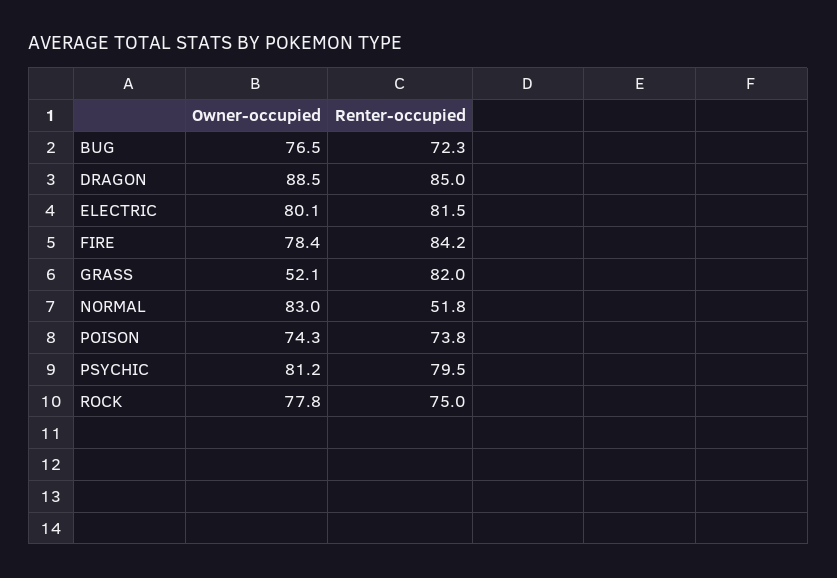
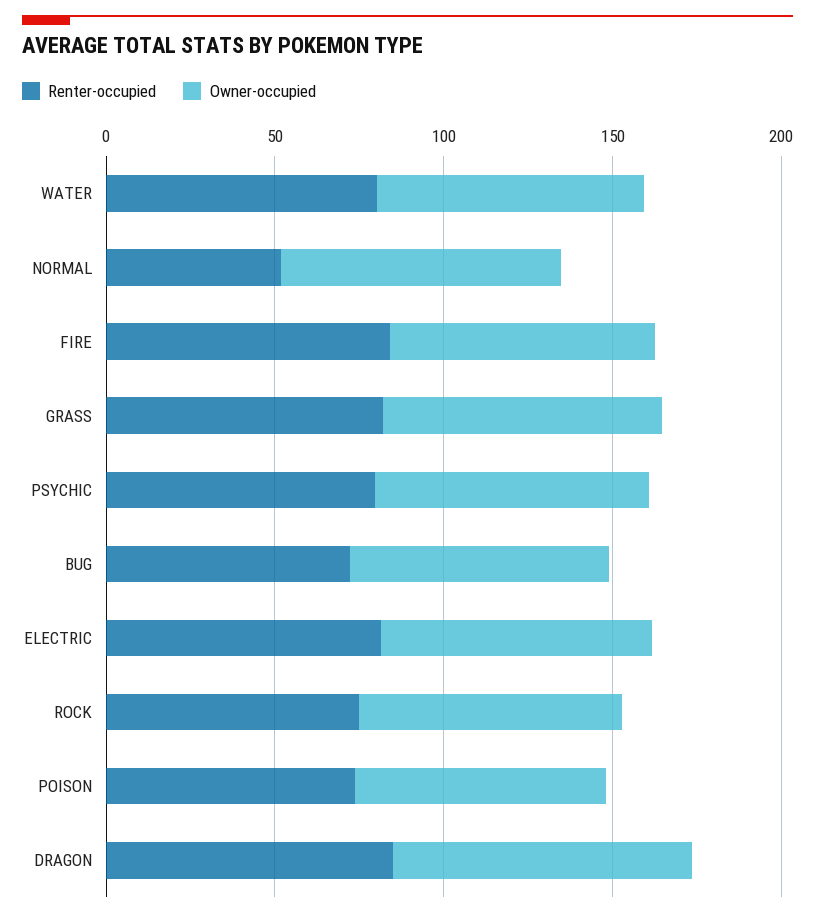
Owner-occupied, GRASS: 52.1 -> 80
Renter-occupied, WATER: none -> 80
Owner-occupied, WATER: none -> 80

